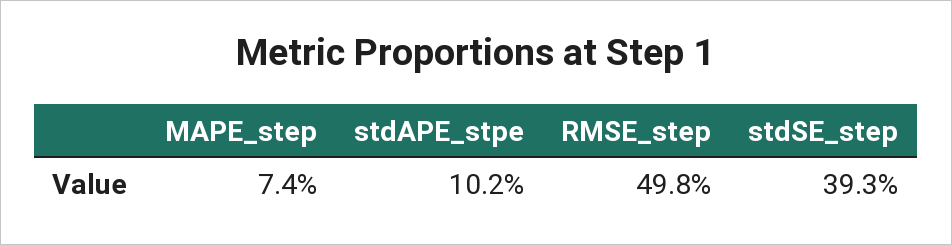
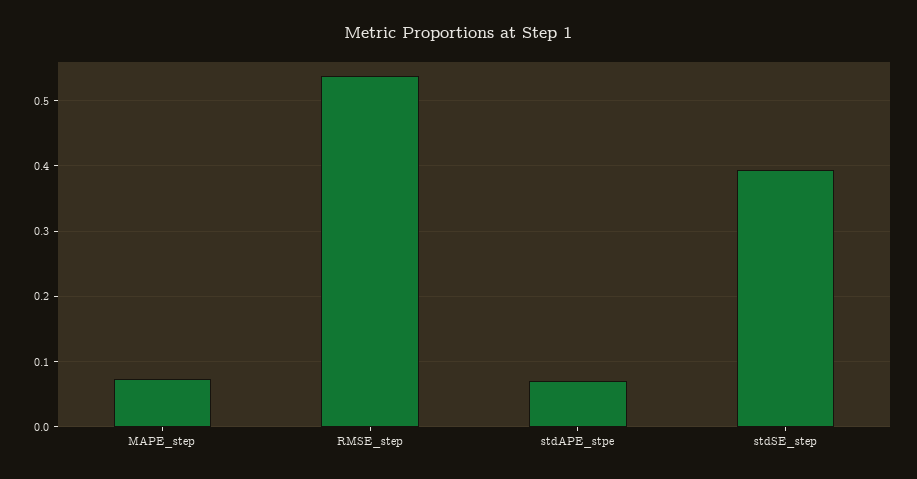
stdAPE_stpe: 0.102 -> 0.07
RMSE_step: 0.498 -> 0.54

